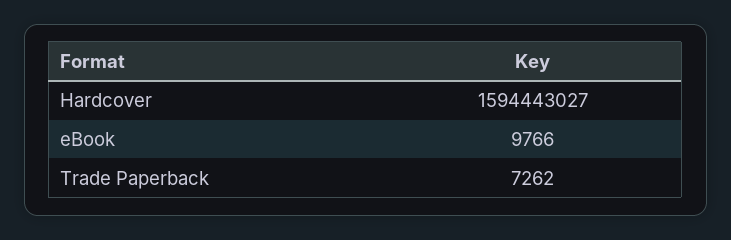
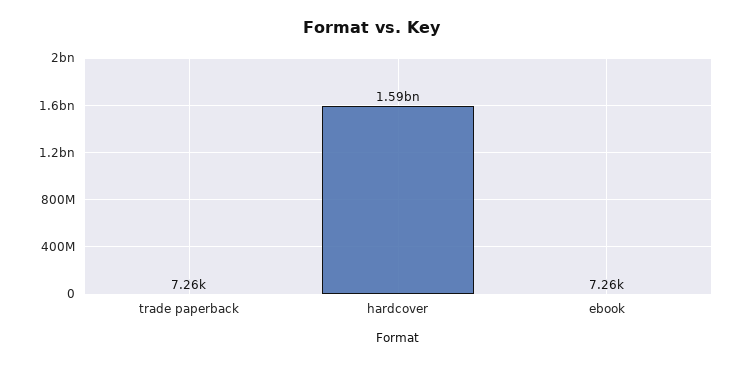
eBook: 9766 -> 7260

